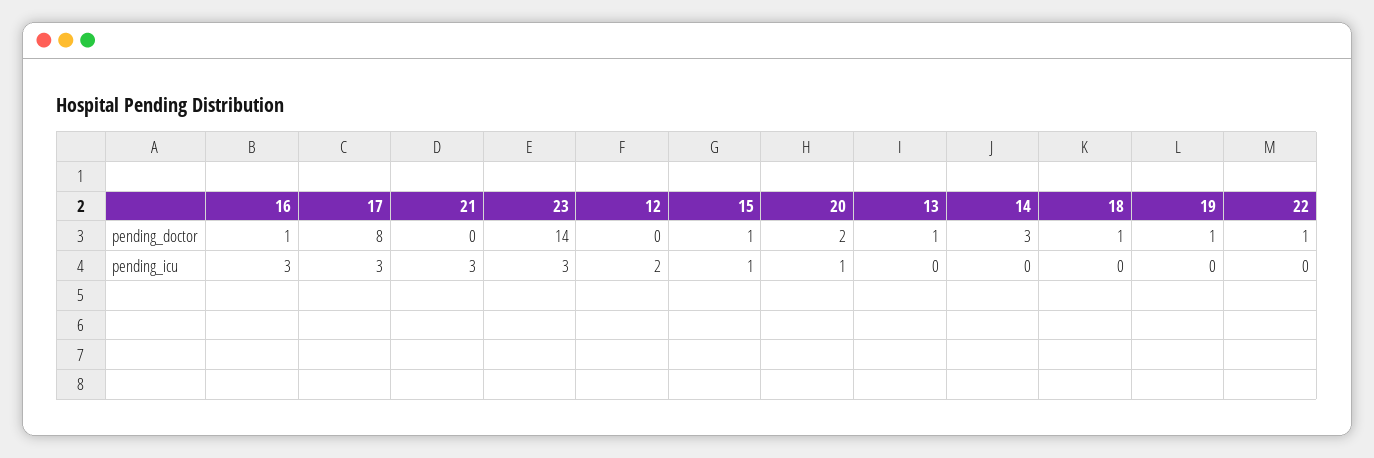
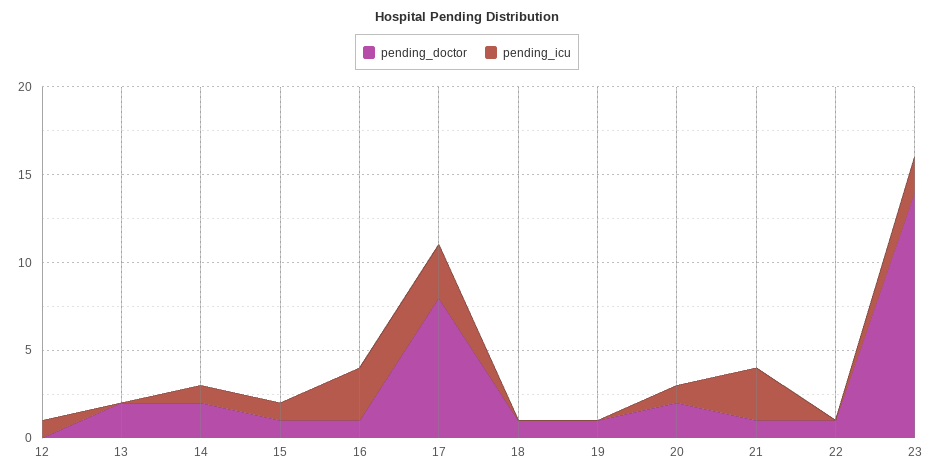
pending_doctor, 21: 0 -> 1
pending_doctor, 13: 1 -> 2
pending_doctor, 14: 3 -> 2
pending_icu, 23: 3 -> 2
pending_icu, 12: 2 -> 1
pending_icu, 14: 0 -> 1

